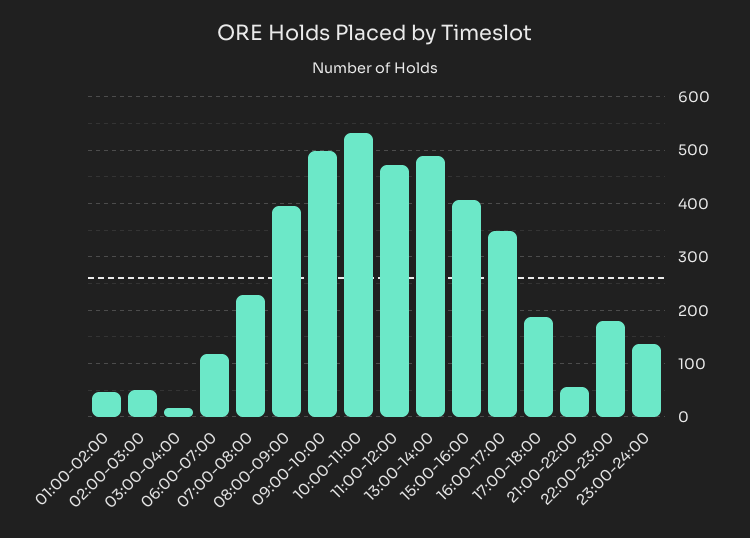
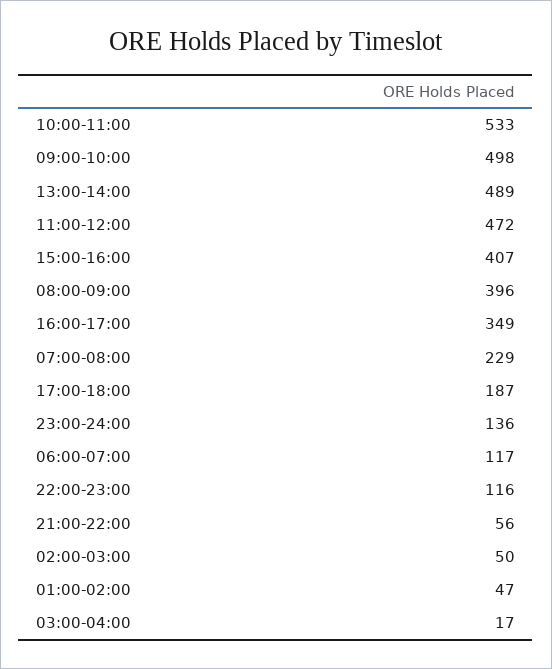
22:00-23:00: 180 -> 116

